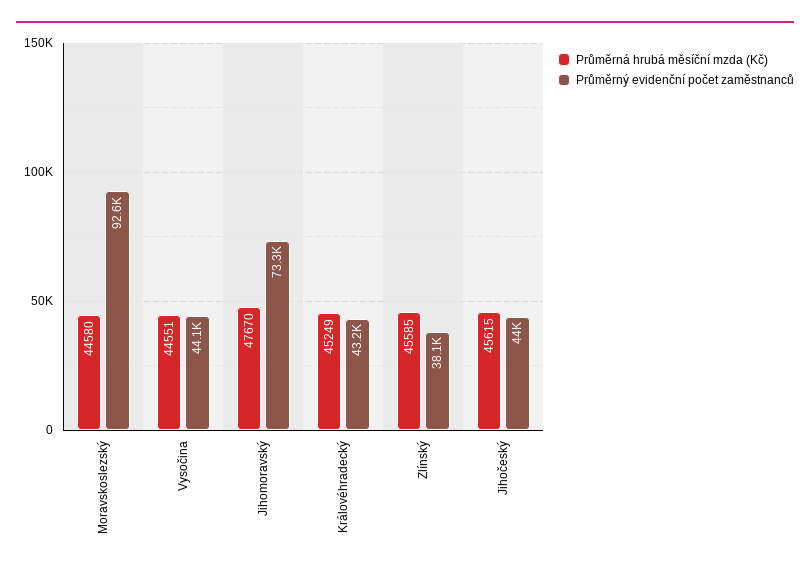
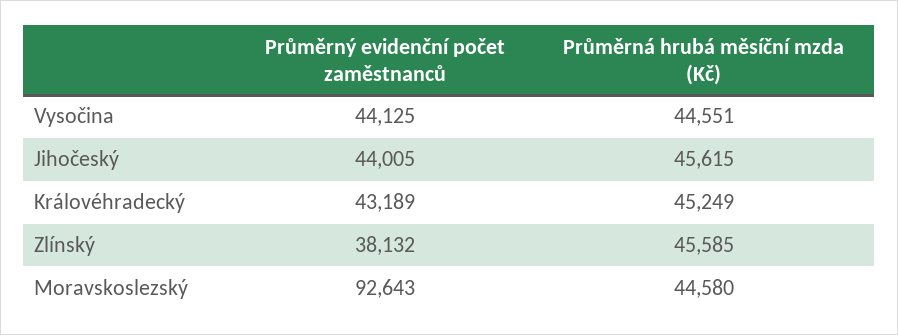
Průměrná hrubá měsíční mzda (Kč), Jihomoravský: 47670 -> none
Průměrný evidenční počet zaměstnanců, Jihomoravský: 73300 -> none

